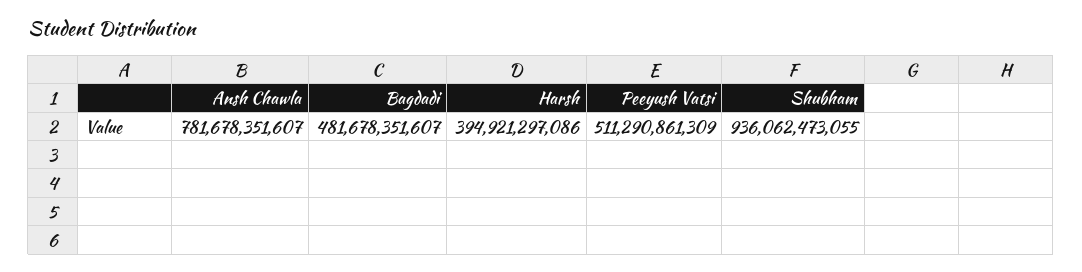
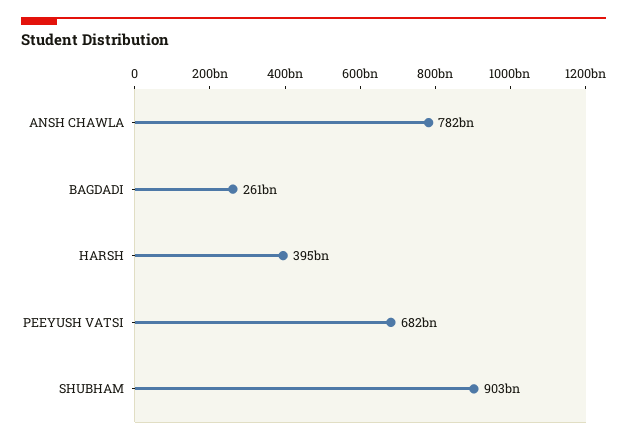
Bagdadi: 481678351607 -> 261000000000
Peeyush Vatsi: 511290861309 -> 682000000000
Shubham: 936062473055 -> 903000000000

